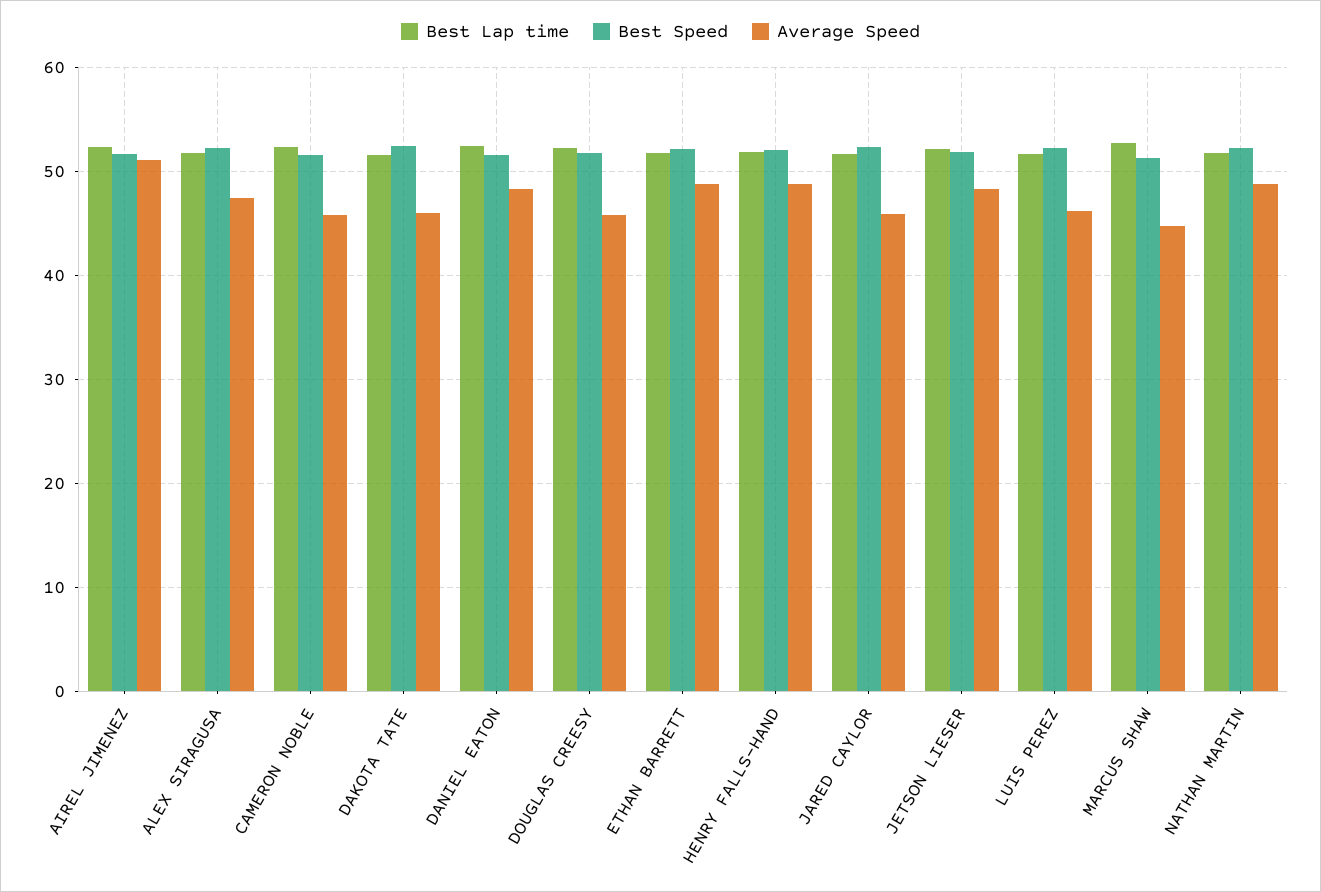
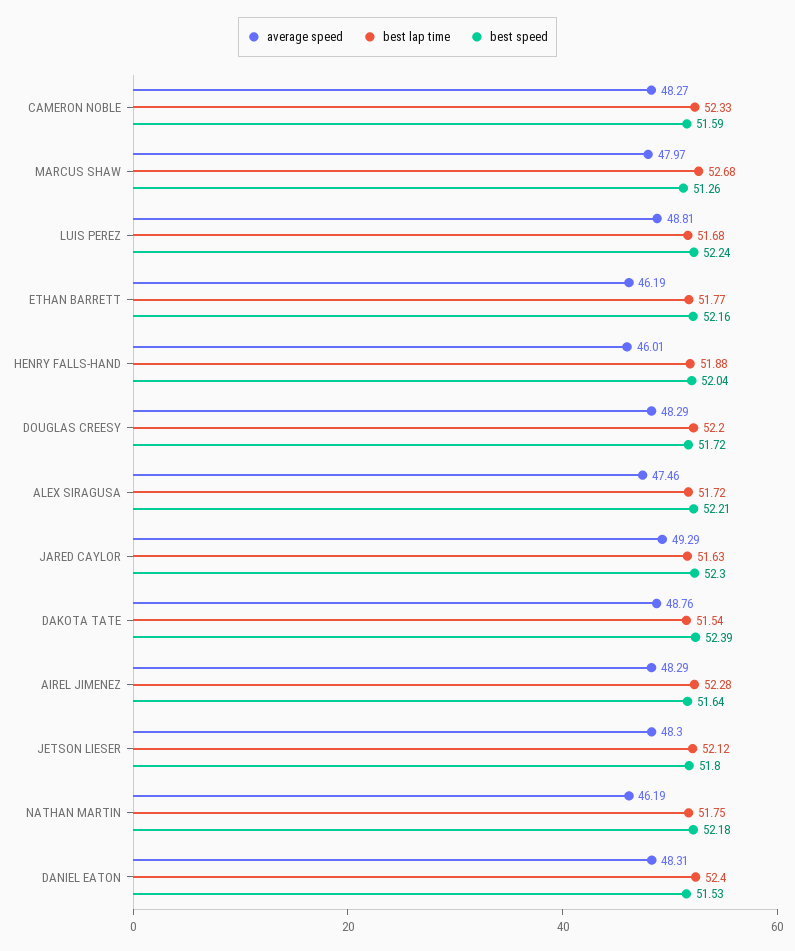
Average Speed, AIREL JIMENEZ: 51 -> 48.29
Average Speed, CAMERON NOBLE: 46 -> 48.27
Average Speed, DAKOTA TATE: 46 -> 48.76
Average Speed, DOUGLAS CREESY: 46 -> 48.29
Average Speed, ETHAN BARRETT: 49 -> 46.19
Average Speed, HENRY FALLS-HAND: 49 -> 46.01
Average Speed, JARED CAYLOR: 46 -> 49.29
Average Speed, LUIS PEREZ: 46 -> 48.81
Average Speed, MARCUS SHAW: 45 -> 47.97
Average Speed, NATHAN MARTIN: 49 -> 46.19

